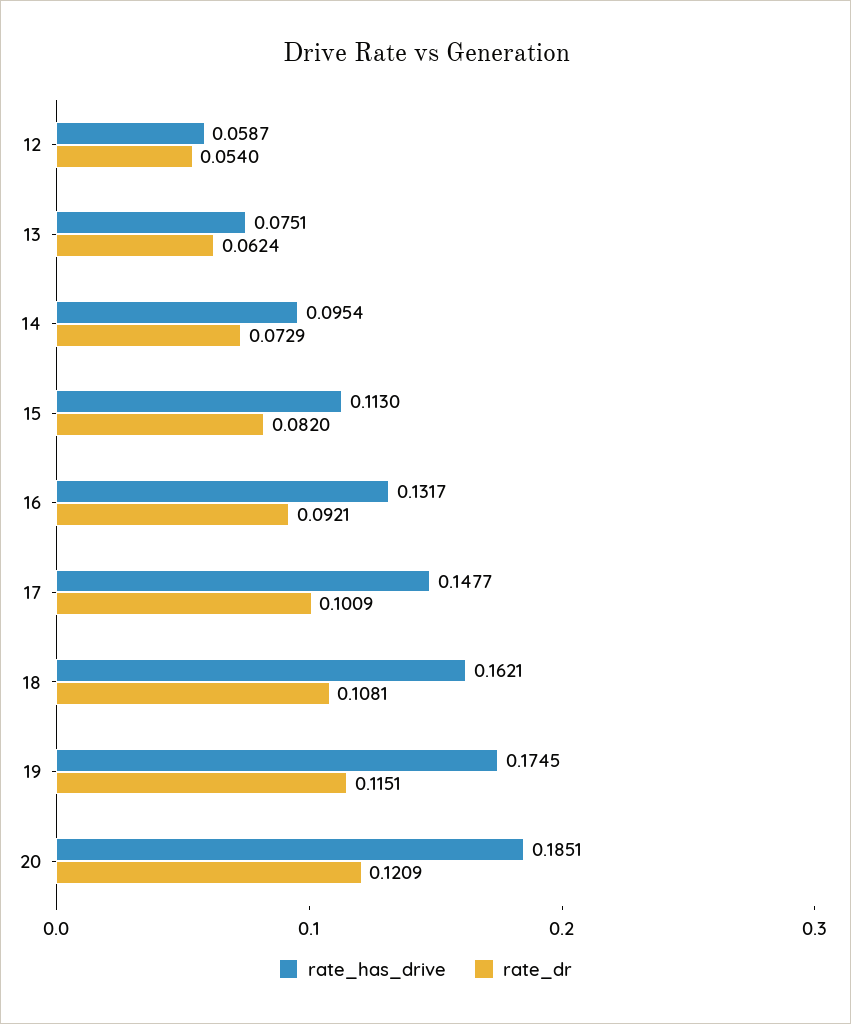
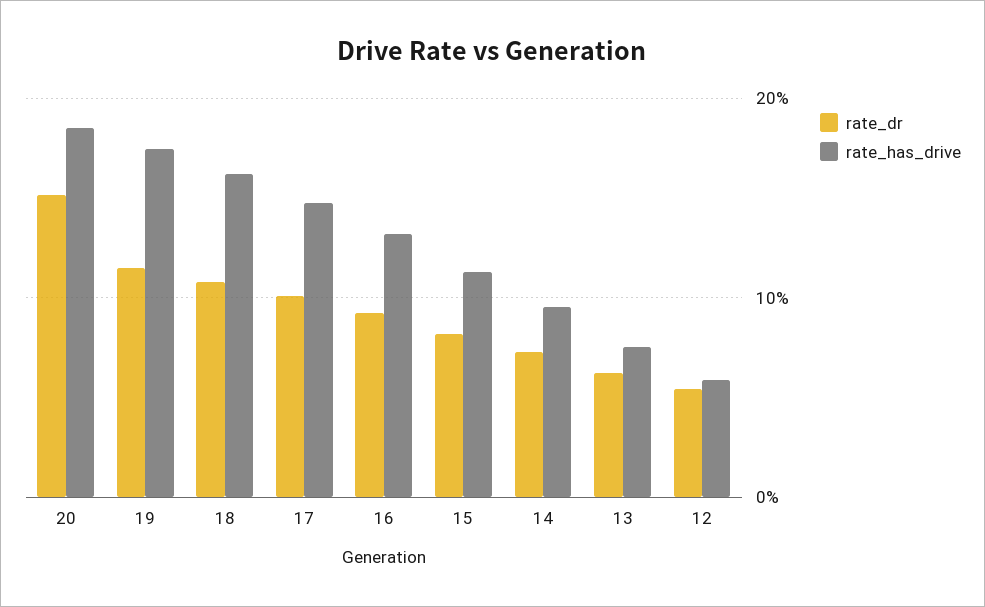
rate_dr, 20: 0.1209 -> 0.15

